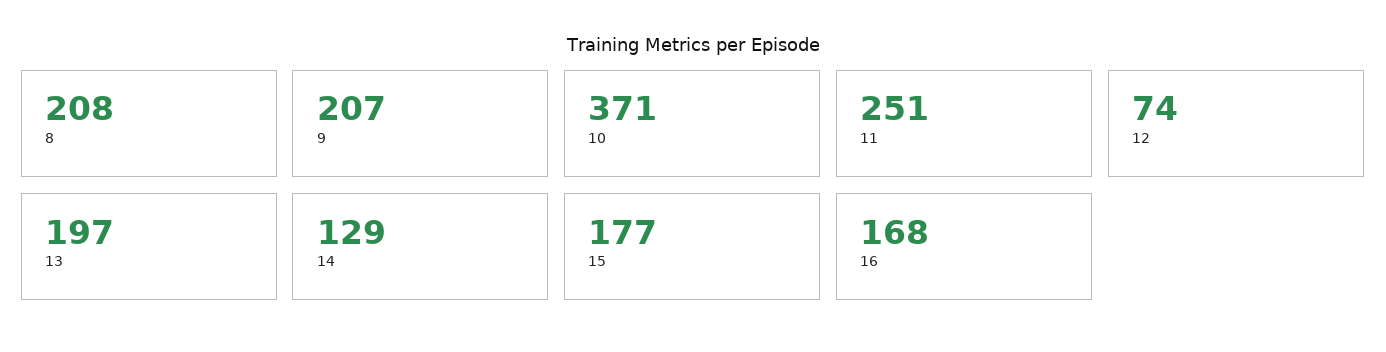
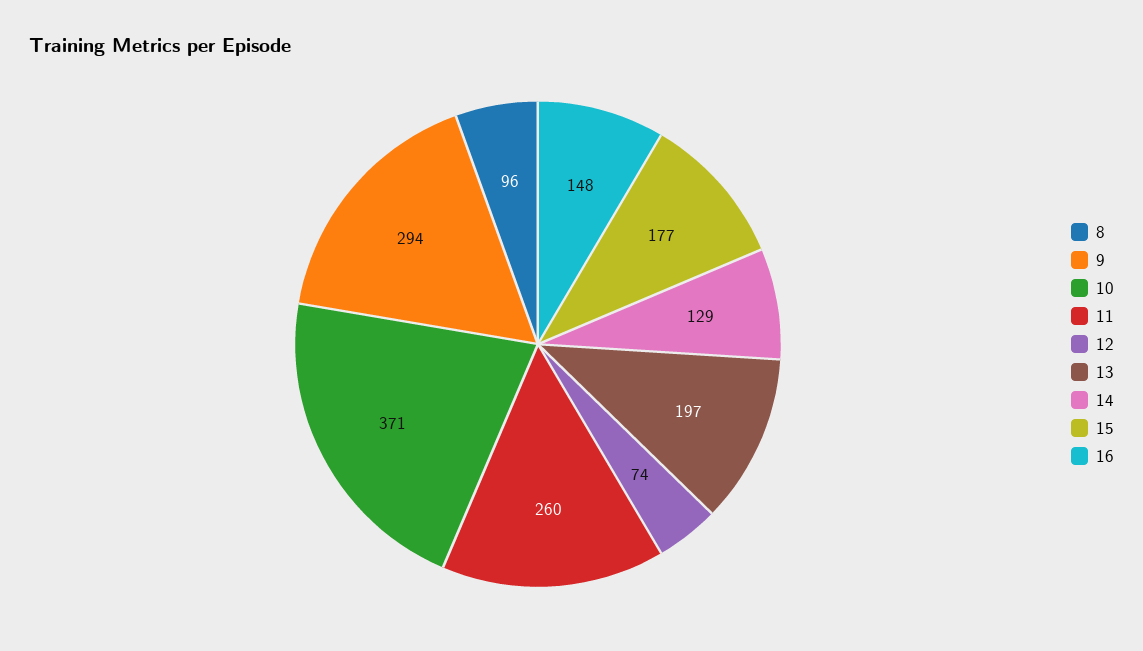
8: 208 -> 96
9: 207 -> 294
11: 251 -> 260
16: 168 -> 148

